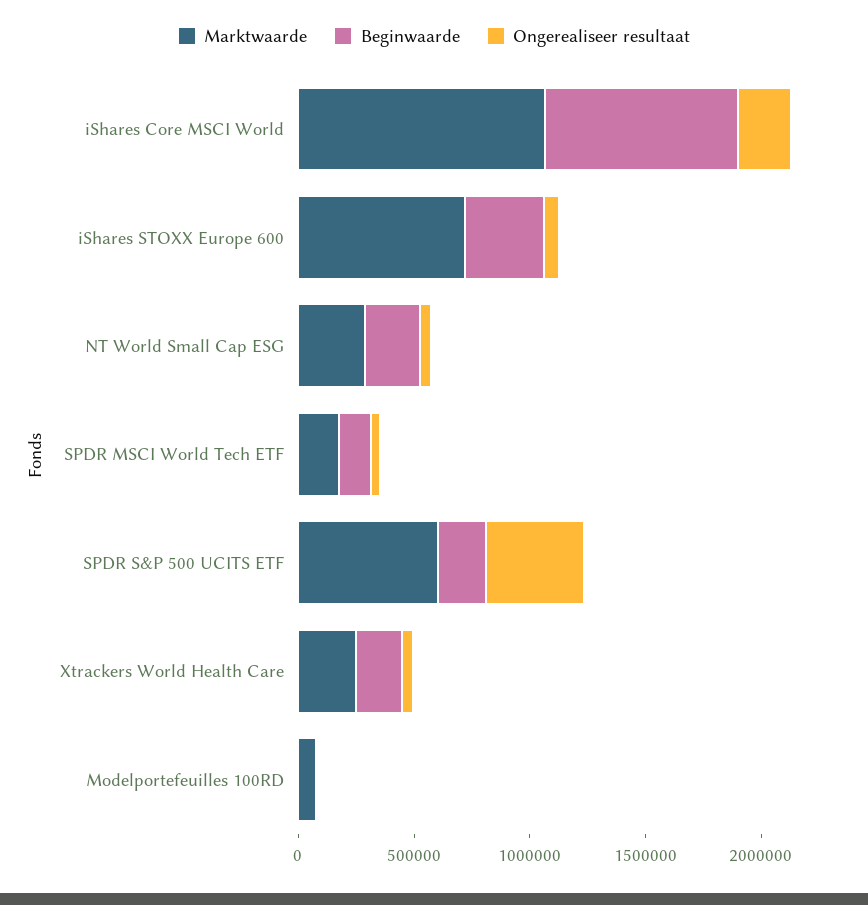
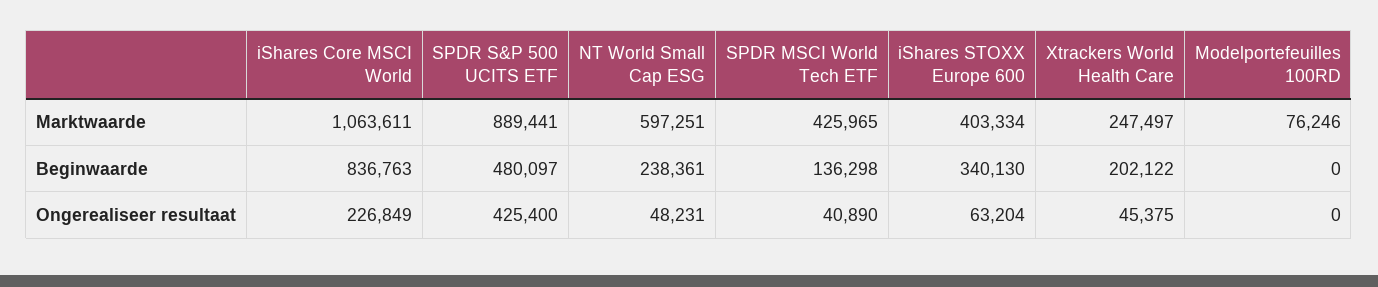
Marktwaarde, iShares STOXX Europe 600: 700000 -> 403334
Marktwaarde, NT World Small Cap ESG: 300000 -> 597251
Marktwaarde, SPDR MSCI World Tech ETF: 200000 -> 425965
Marktwaarde, SPDR S&P 500 UCITS ETF: 600000 -> 889441
Beginwaarde, SPDR S&P 500 UCITS ETF: 200000 -> 480097

